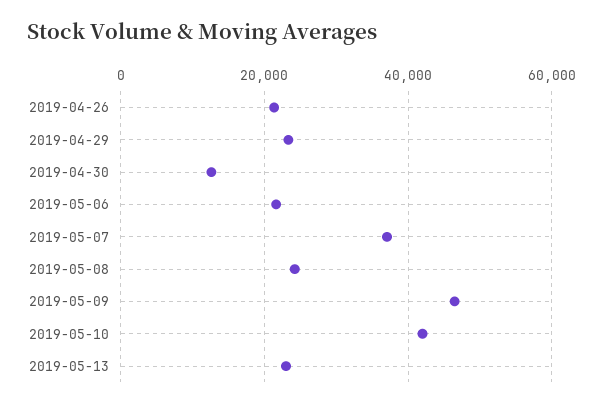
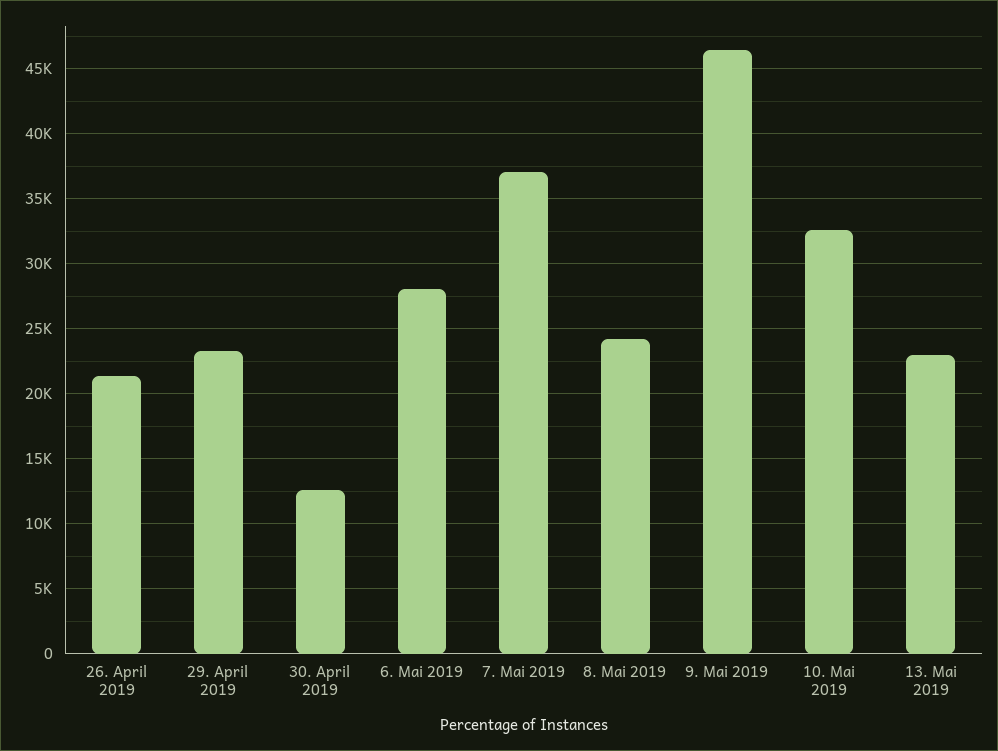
2019-05-06: 22000 -> 28000
2019-05-10: 42000 -> 32500

